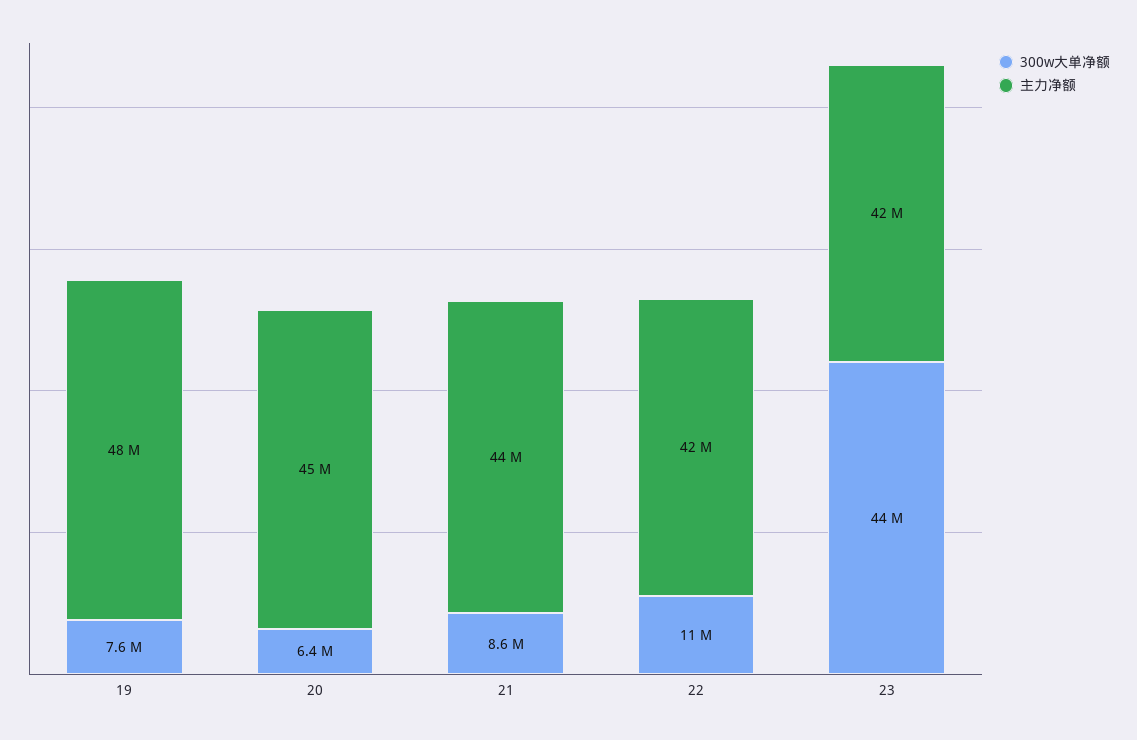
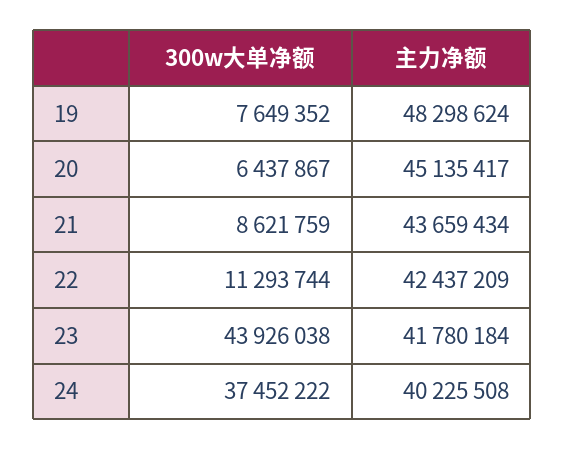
300w大单净额, 24: none -> 37452222
主力净额, 24: none -> 40225508

